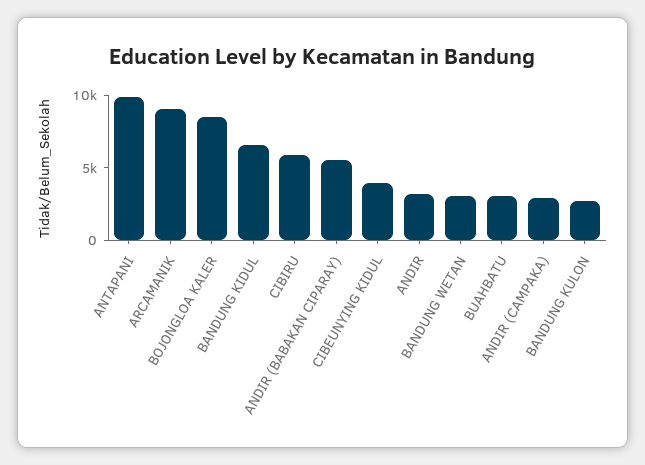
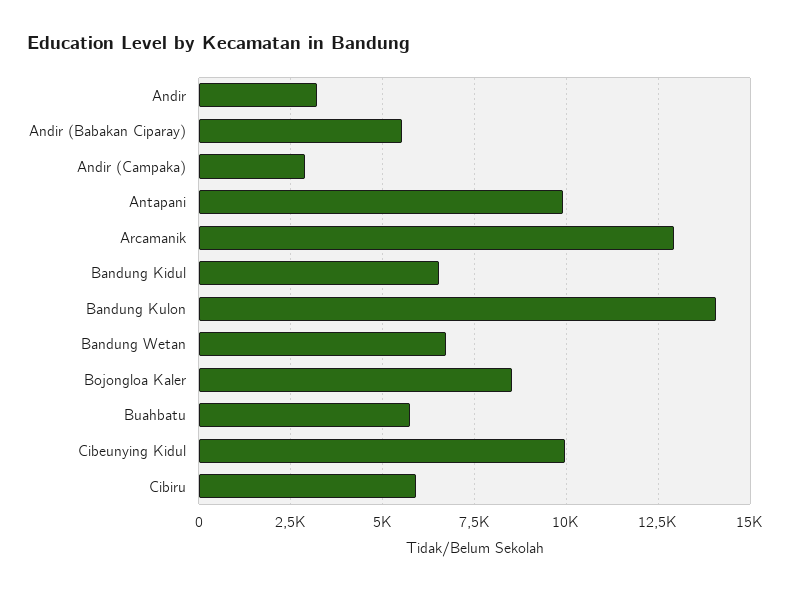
ARCAMANIK: 9000 -> 13000
CIBEUNYING KIDUL: 4000 -> 10000
BANDUNG WETAN: 3000 -> 6750
BUAHBATU: 3000 -> 5750
BANDUNG KULON: 3000 -> 14000

